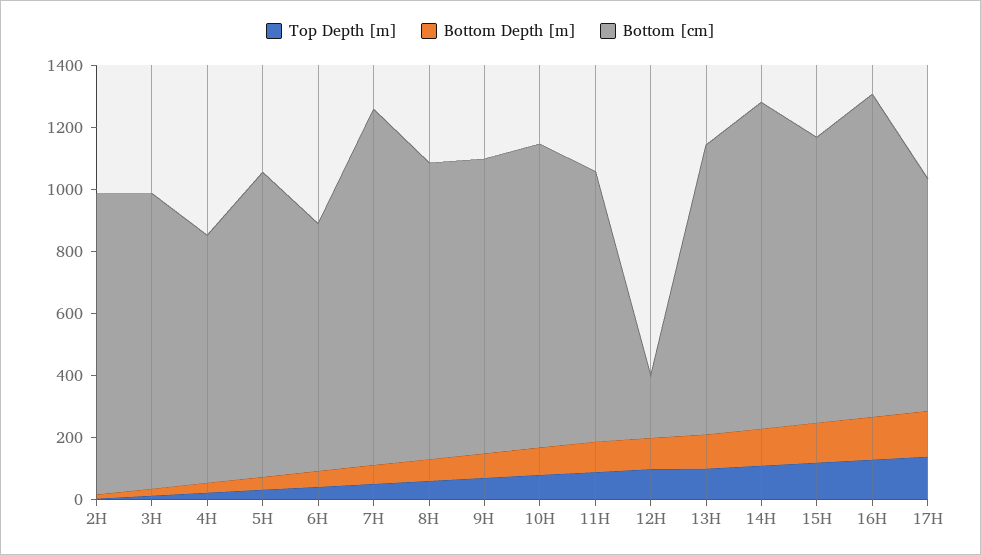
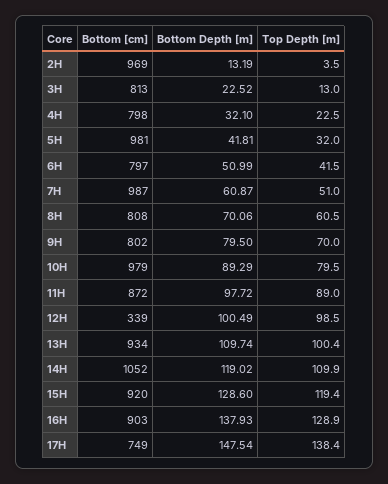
Bottom [cm], 3H: 950 -> 813
Bottom [cm], 7H: 1150 -> 987
Bottom [cm], 8H: 950 -> 808
Bottom [cm], 9H: 950 -> 802
Bottom [cm], 12H: 200 -> 339
Bottom [cm], 16H: 1050 -> 903

